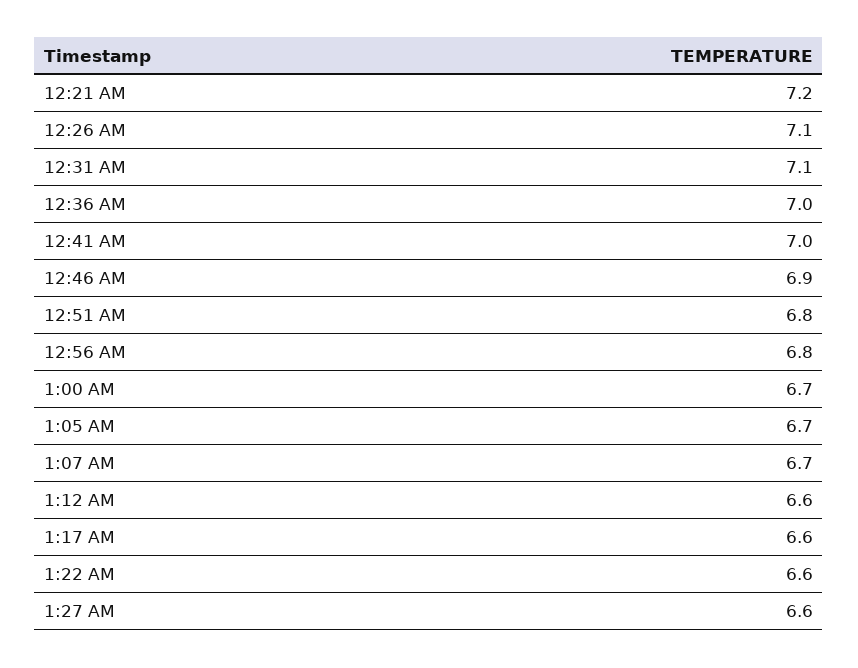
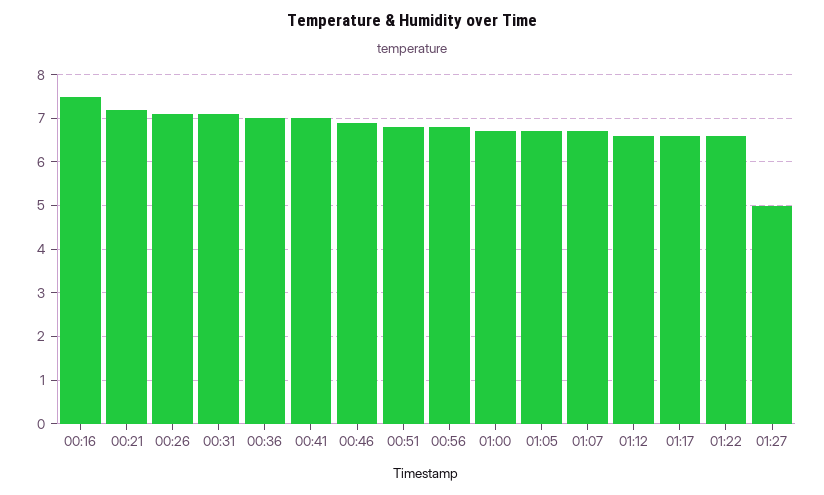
1:27 AM: 6.6 -> 5
00:16: none -> 7.5

